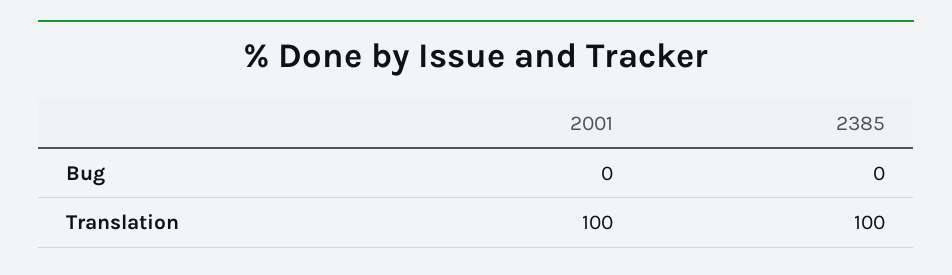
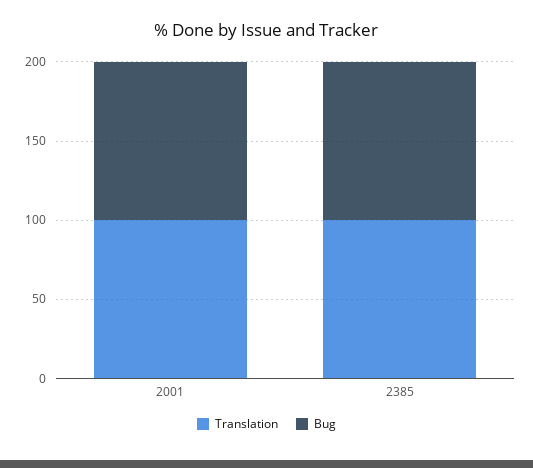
Bug, 2001: 0 -> 100
Bug, 2385: 0 -> 100

